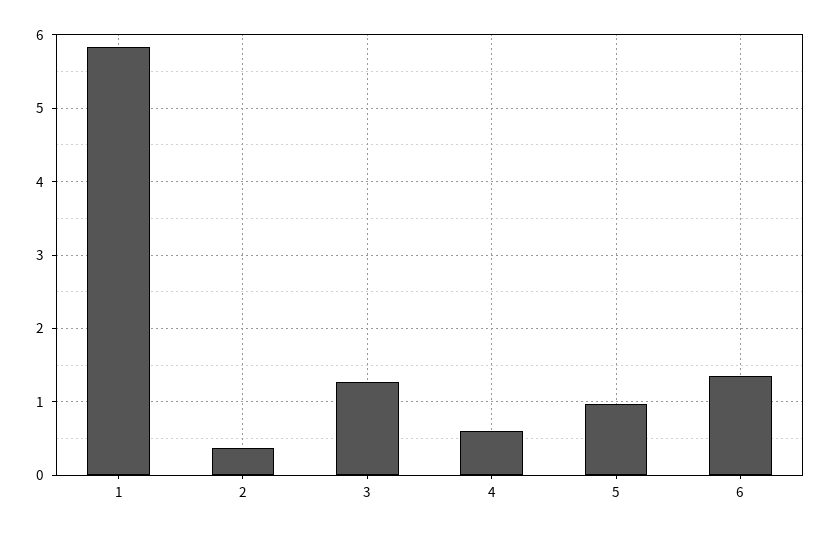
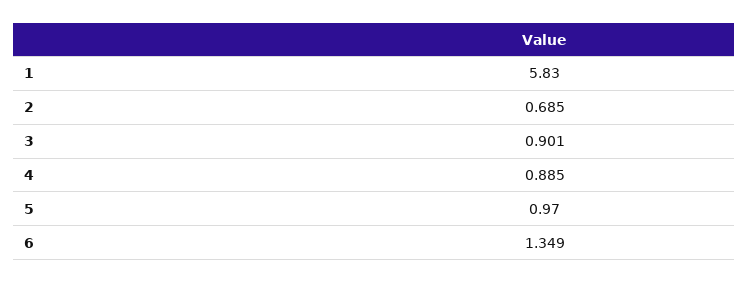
2: 0.4 -> 0.685
3: 1.3 -> 0.901
4: 0.6 -> 0.885

